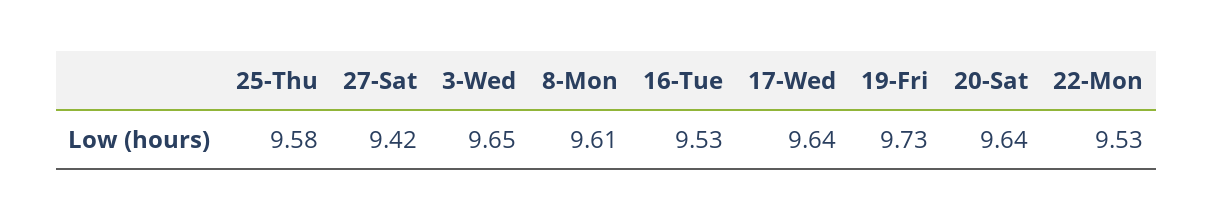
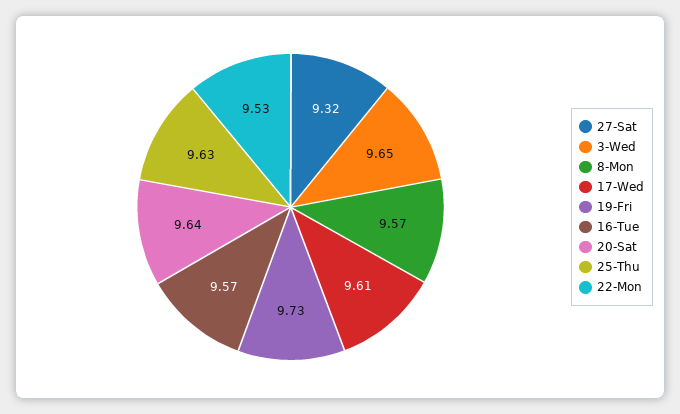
25-Thu: 9.58 -> 9.63
27-Sat: 9.42 -> 9.32
8-Mon: 9.61 -> 9.57
16-Tue: 9.53 -> 9.57
17-Wed: 9.64 -> 9.61

